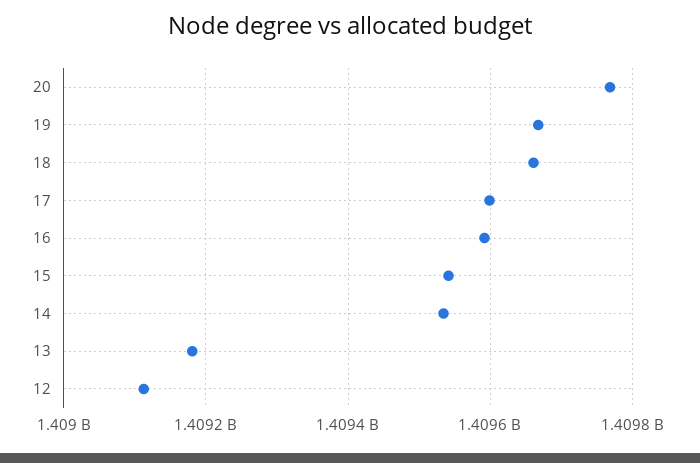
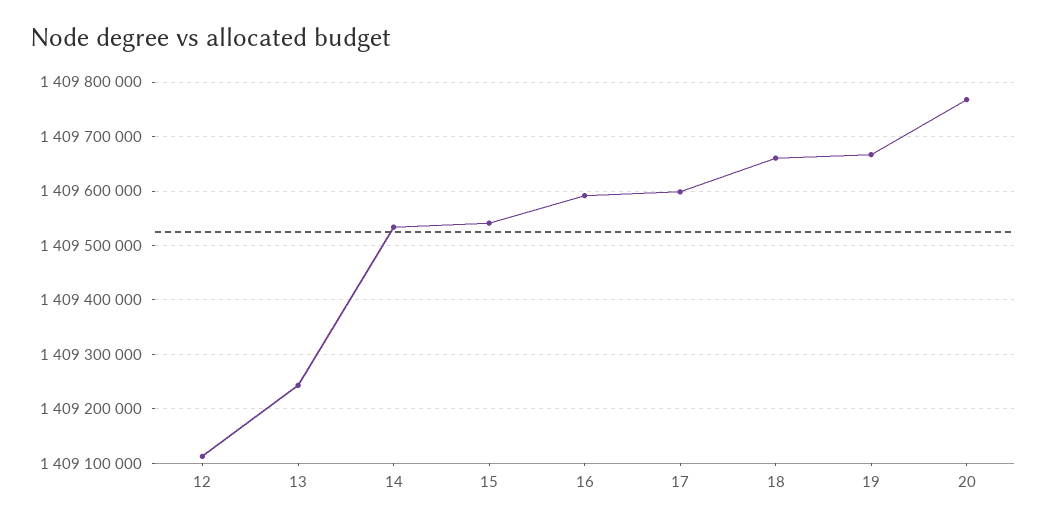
13: 1409180000 -> 1409240000

